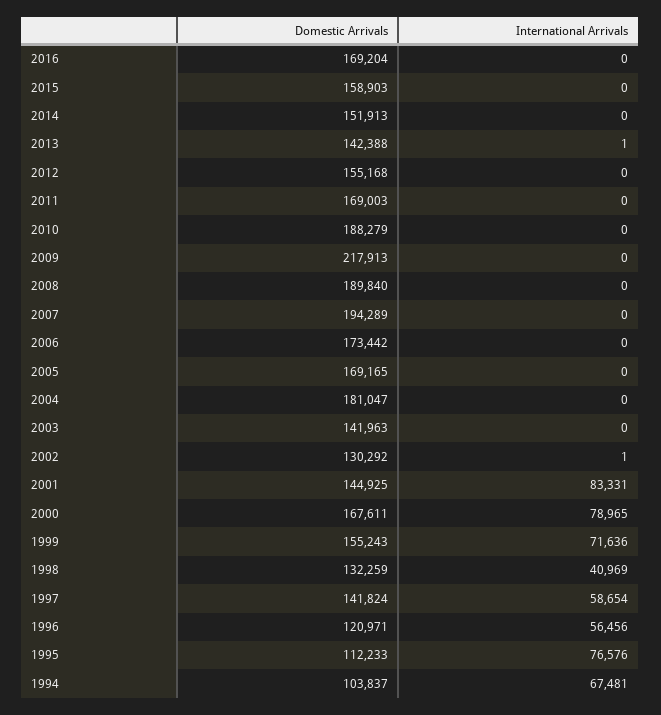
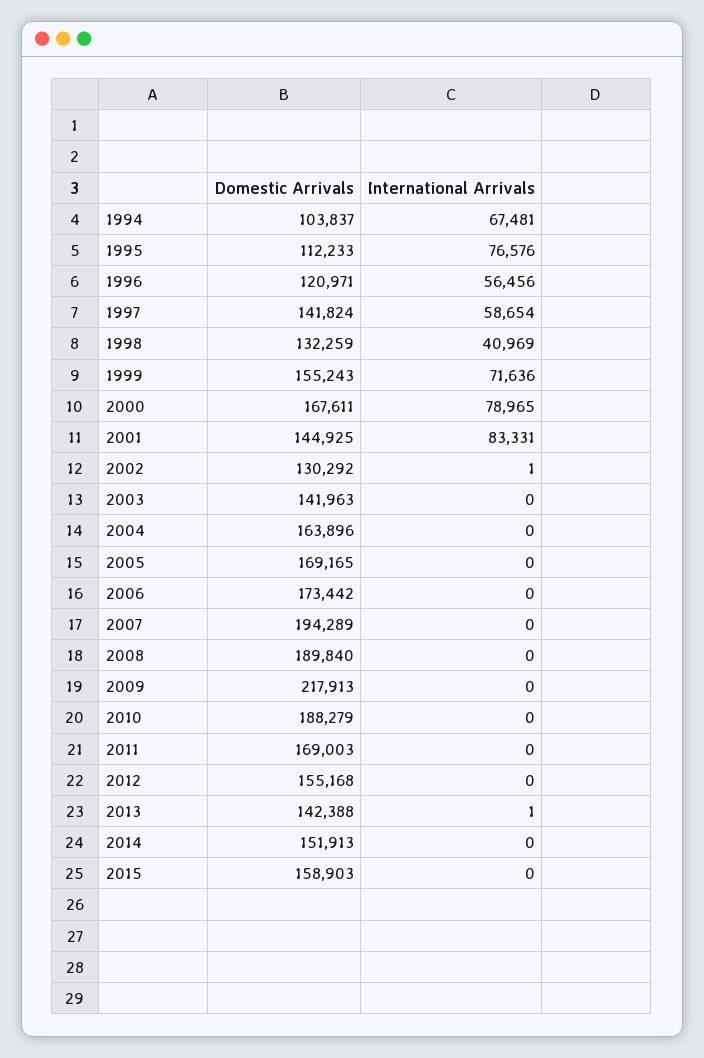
Domestic Arrivals, 2016: 169204 -> none
International Arrivals, 2016: 0 -> none
Domestic Arrivals, 2004: 181047 -> 163896

